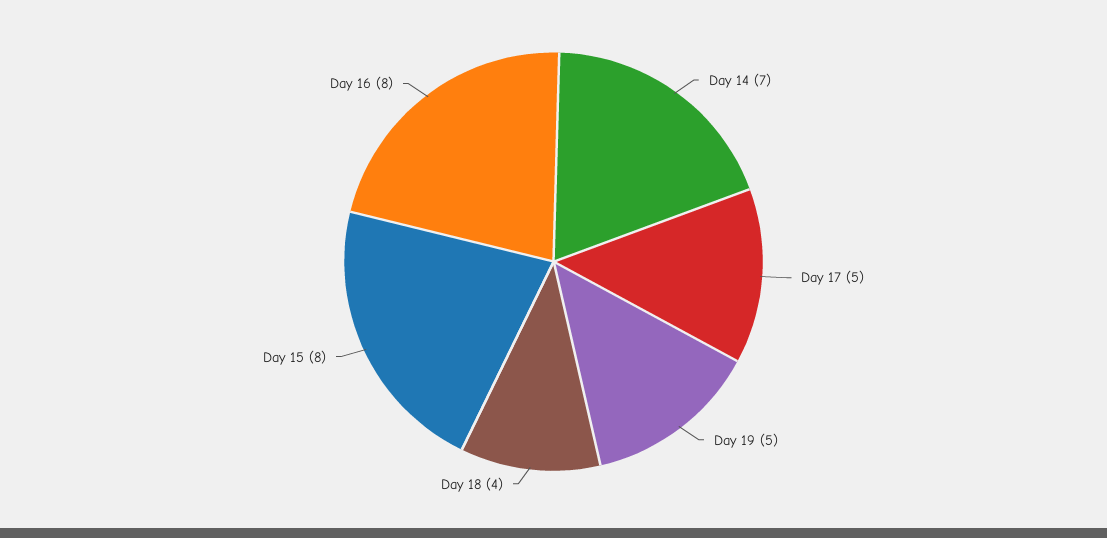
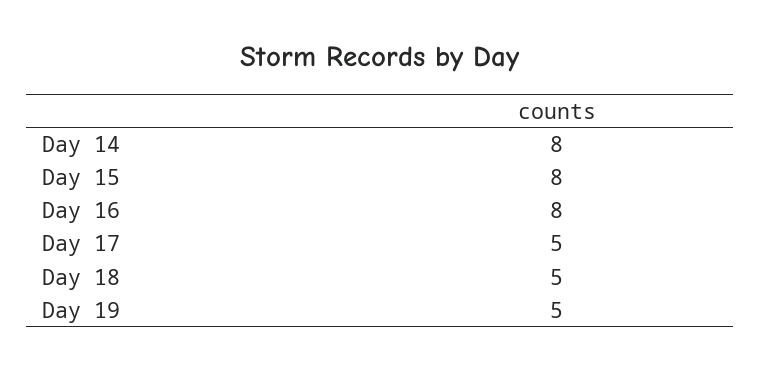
Day 14: 7 -> 8
Day 18: 4 -> 5

